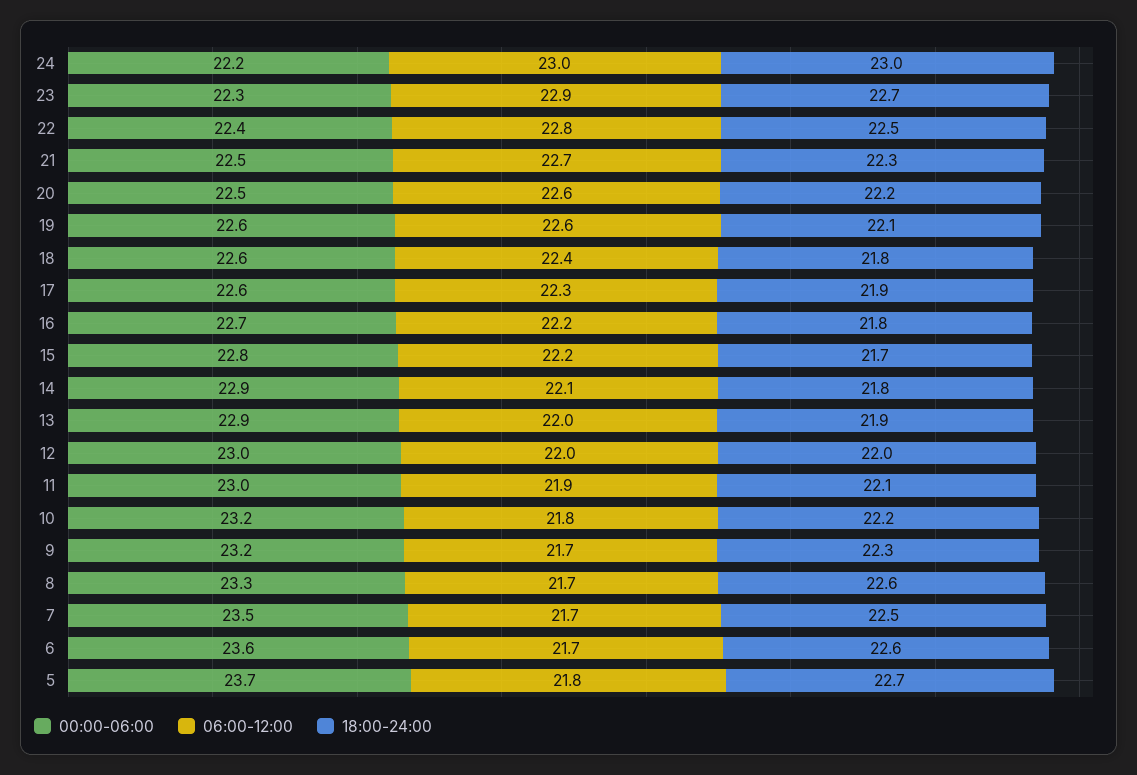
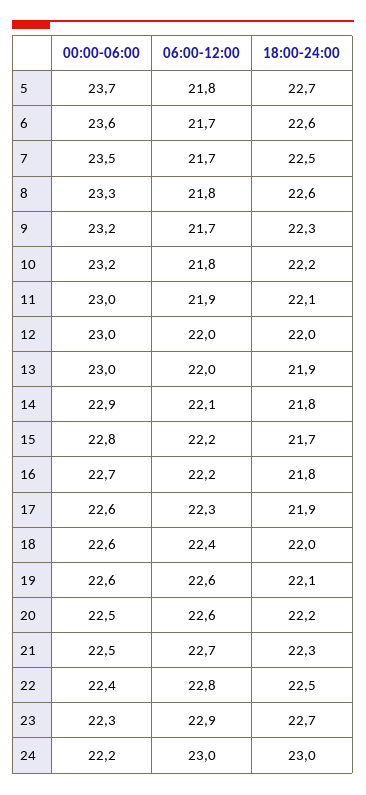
18:00-24:00, 18: 21.8 -> 22
00:00-06:00, 13: 22.9 -> 23
06:00-12:00, 8: 21.7 -> 21.8

